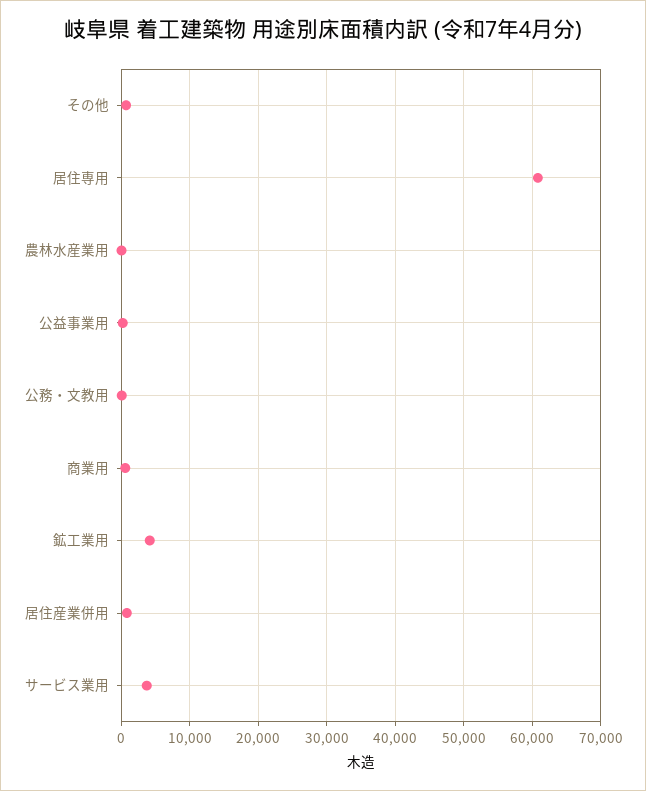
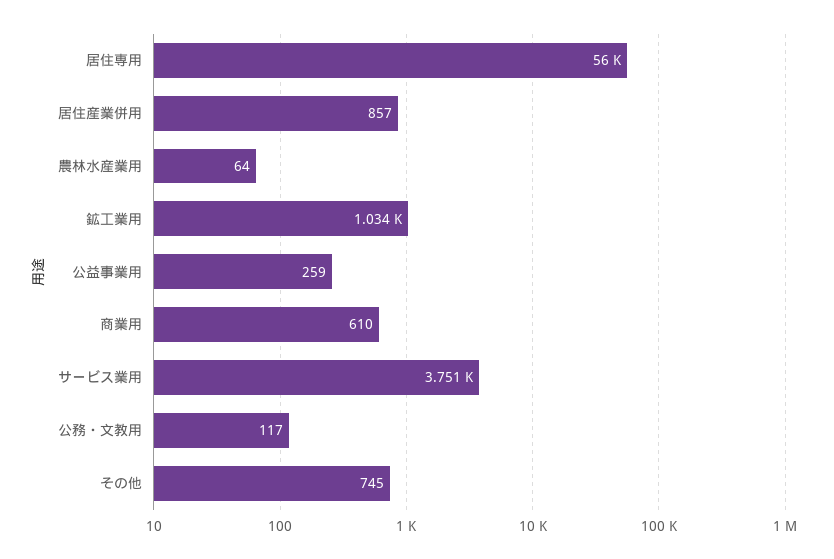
居住専用: 61000 -> 56000
鉱工業用: 4000 -> 1034

